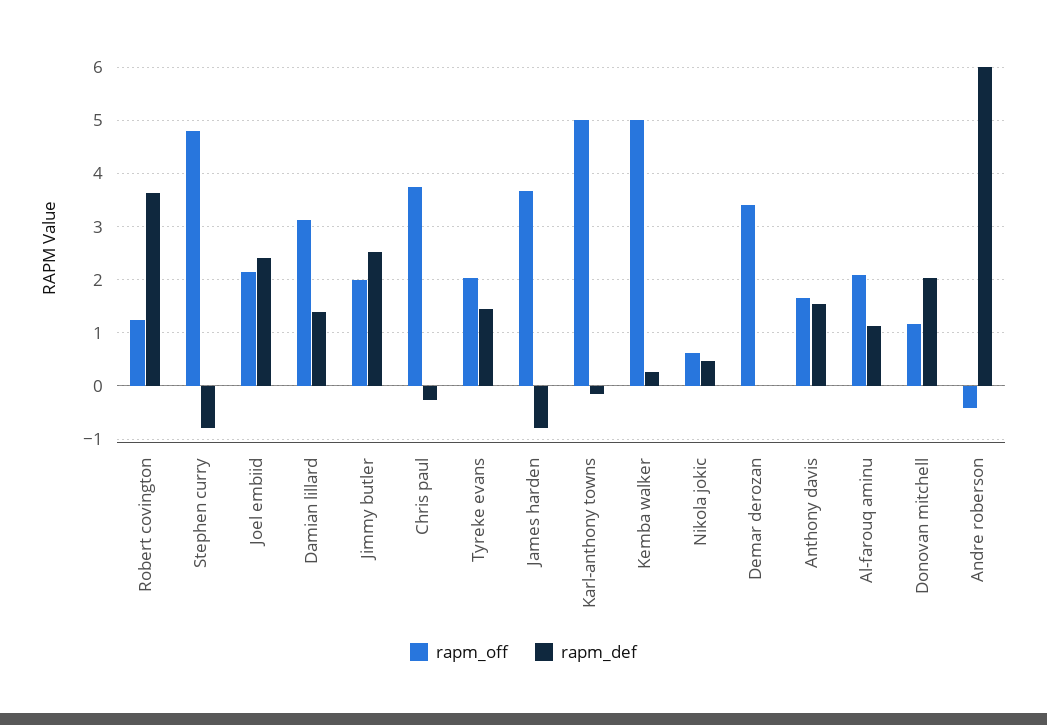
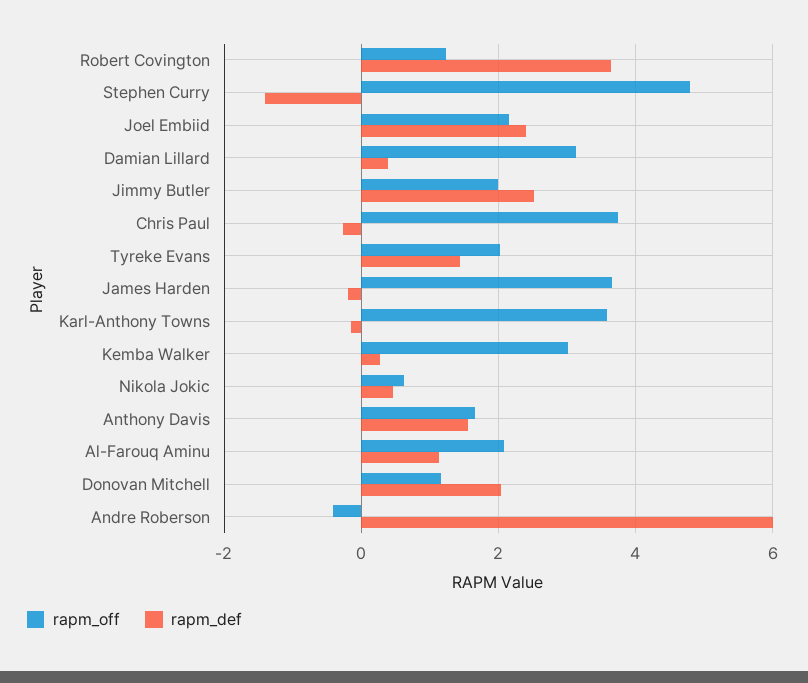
rapm_def, Stephen curry: -0.8 -> -1.4
rapm_def, Damian lillard: 1.4 -> 0.4
rapm_def, James harden: -0.8 -> -0.2
rapm_off, Karl-anthony towns: 5 -> 3.6
rapm_off, Kemba walker: 5 -> 3
rapm_off, Demar derozan: 3.4 -> none
rapm_def, Demar derozan: 0 -> none

